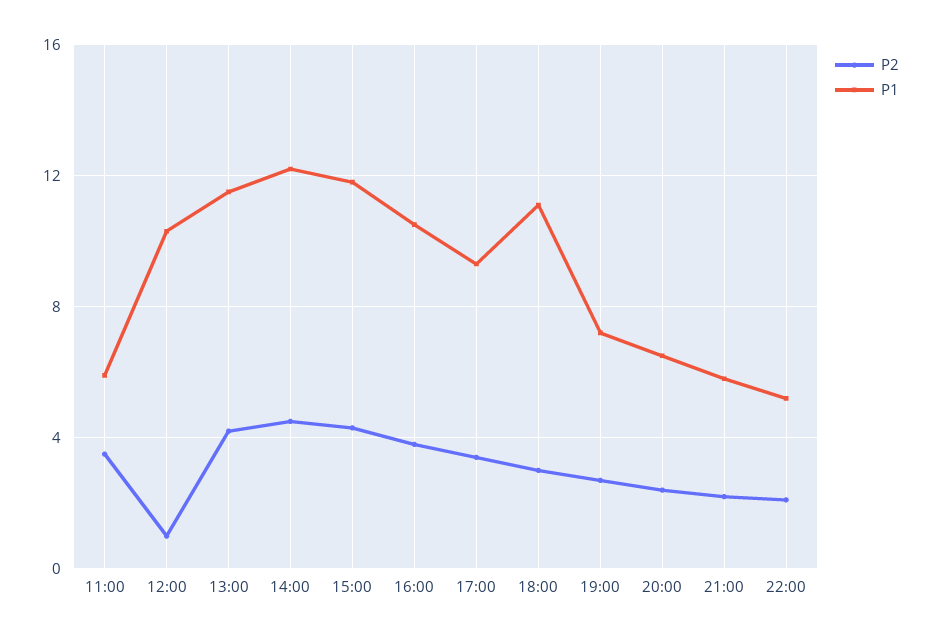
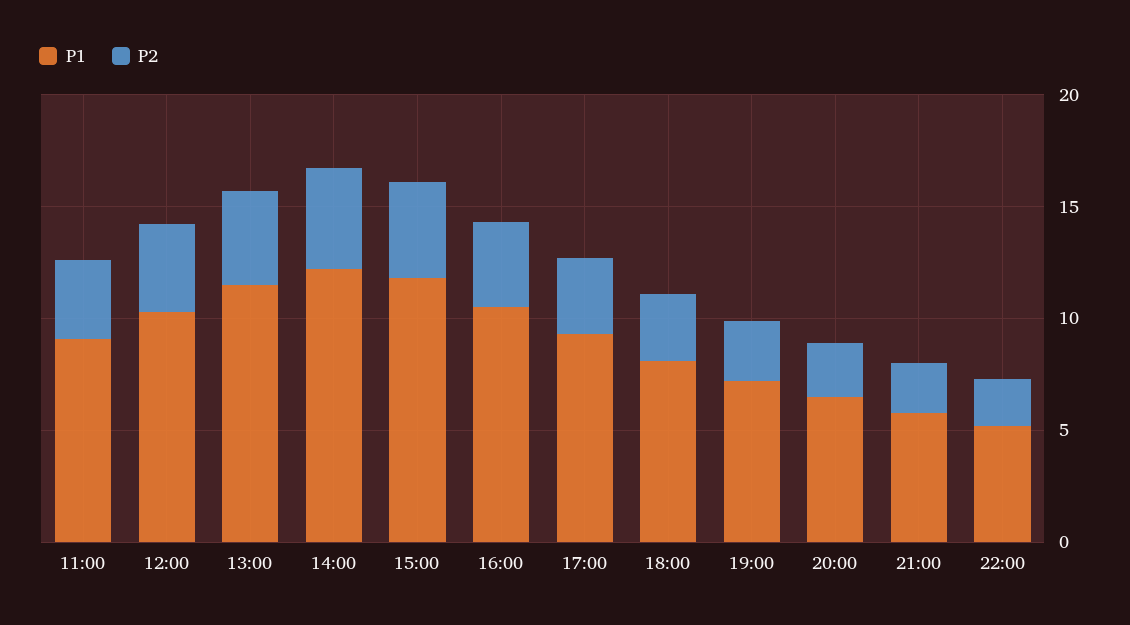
P1, 11:00: 6 -> 9
P2, 12:00: 1 -> 4
P1, 18:00: 11 -> 8

